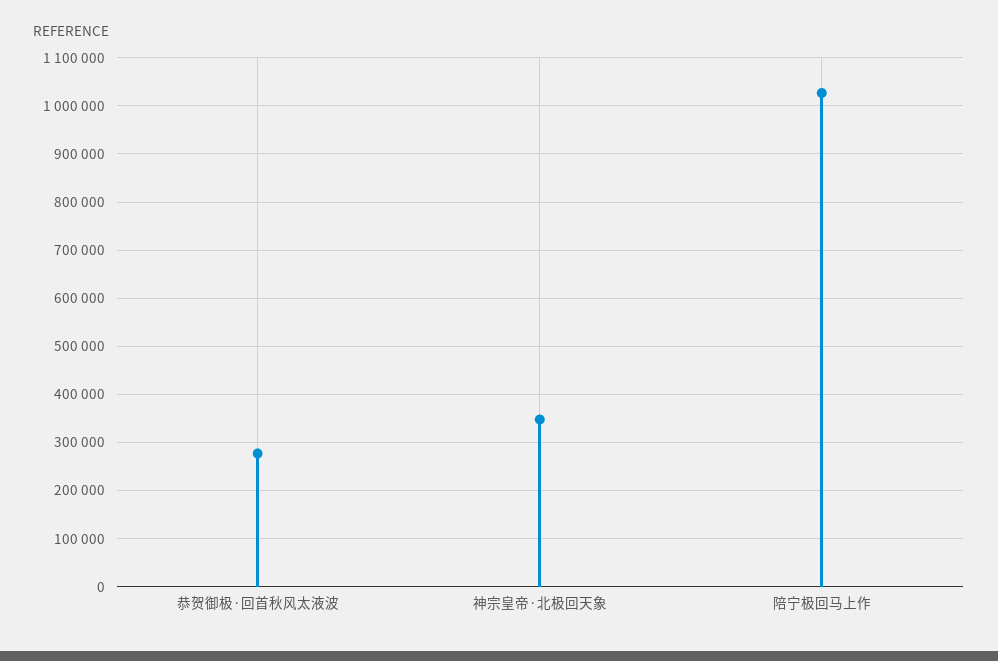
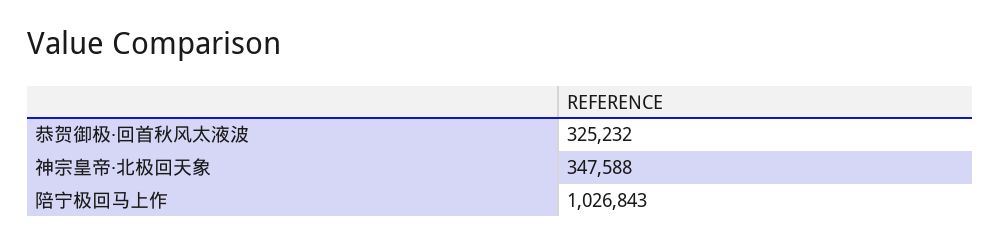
恭贺御极·回首秋风太液波: 280000 -> 325232

